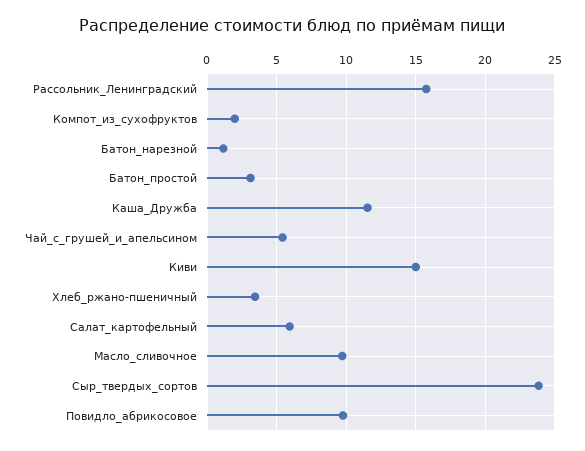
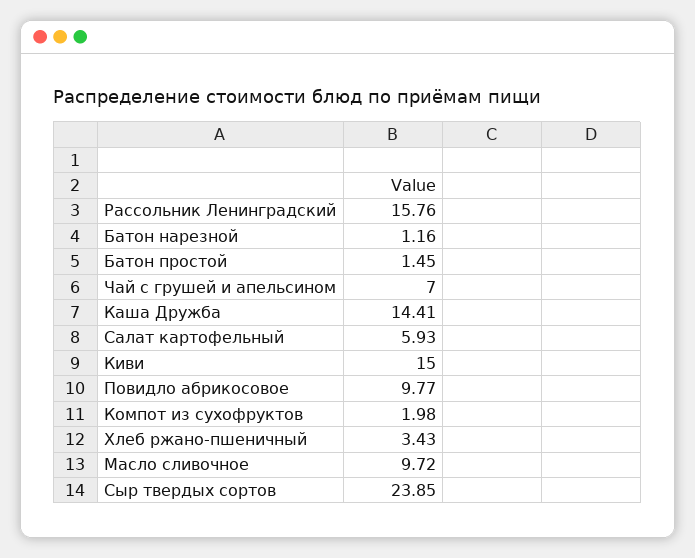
Батон_простой: 3 -> 1.45
Каша_Дружба: 11.5 -> 14.41
Чай_с_грушей_и_апельсином: 5.5 -> 7

